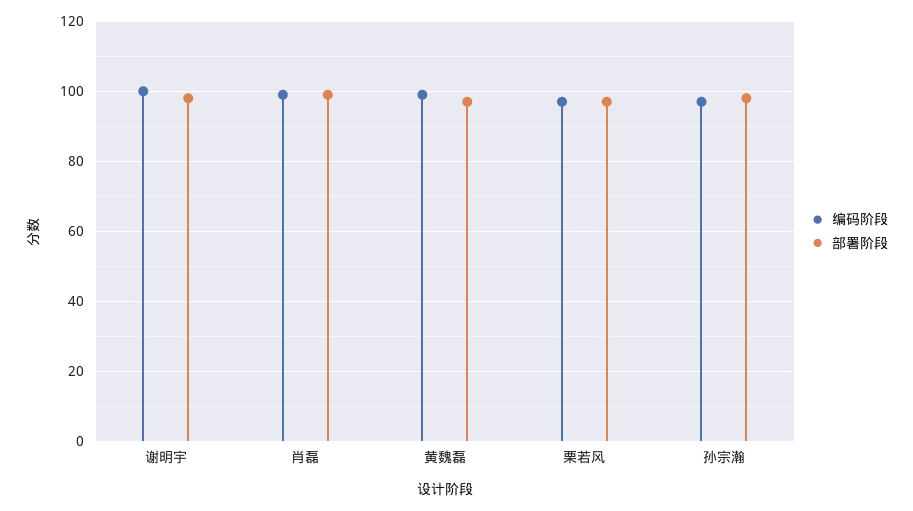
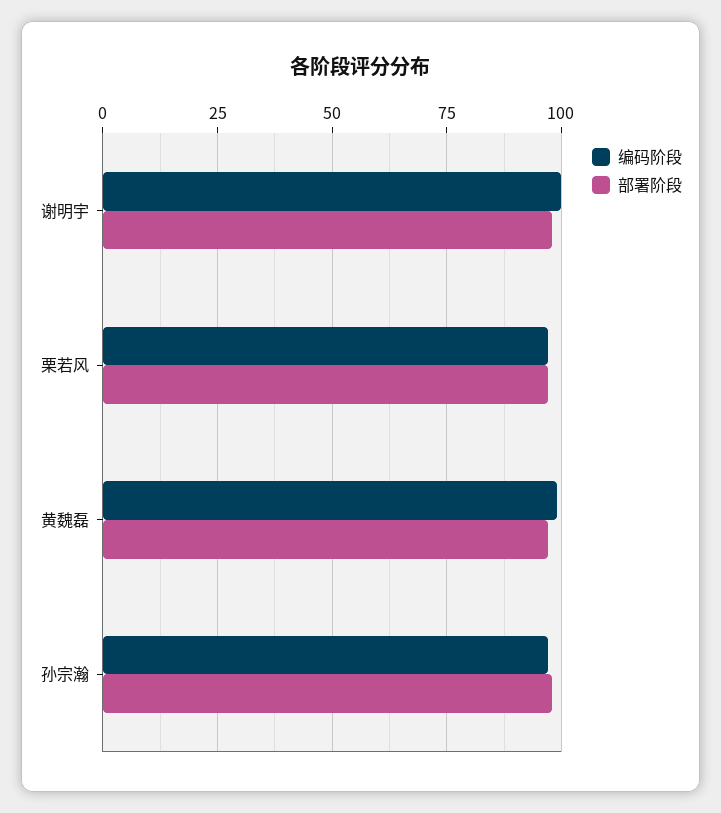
编码阶段, 肖磊: 100 -> none
部署阶段, 肖磊: 100 -> none

